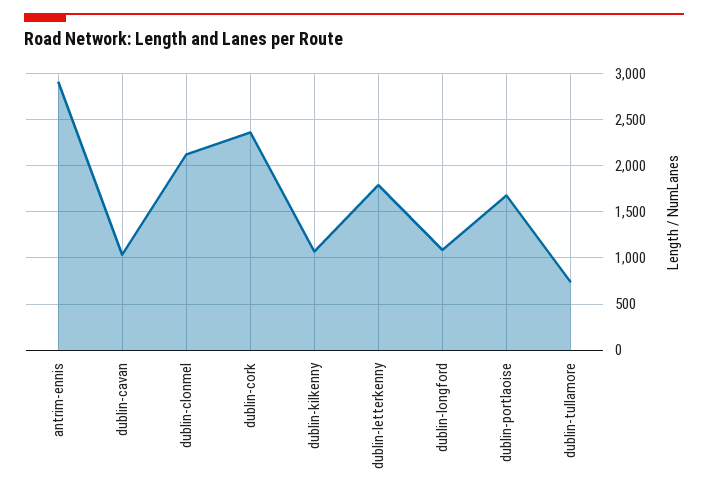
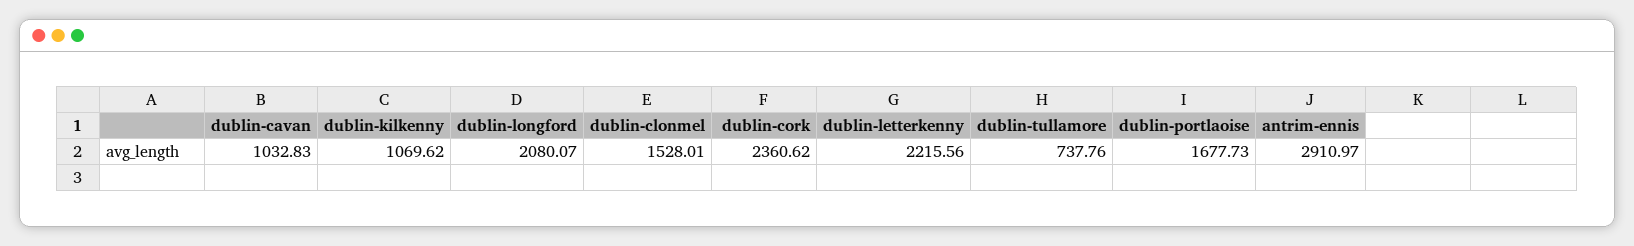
dublin-clonmel: 2100 -> 1528.01
dublin-letterkenny: 1800 -> 2215.56
dublin-longford: 1100 -> 2080.07

